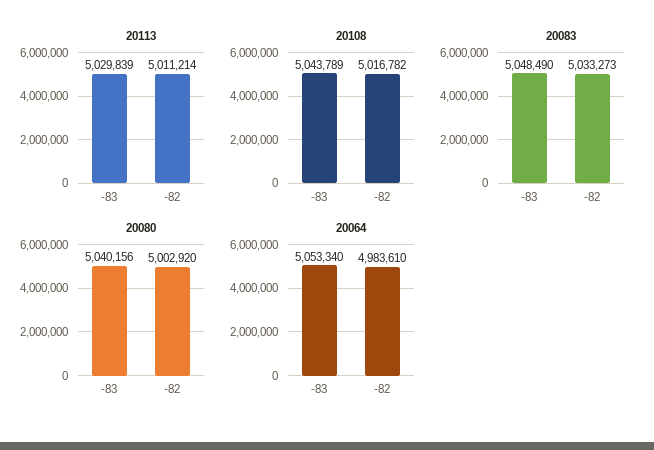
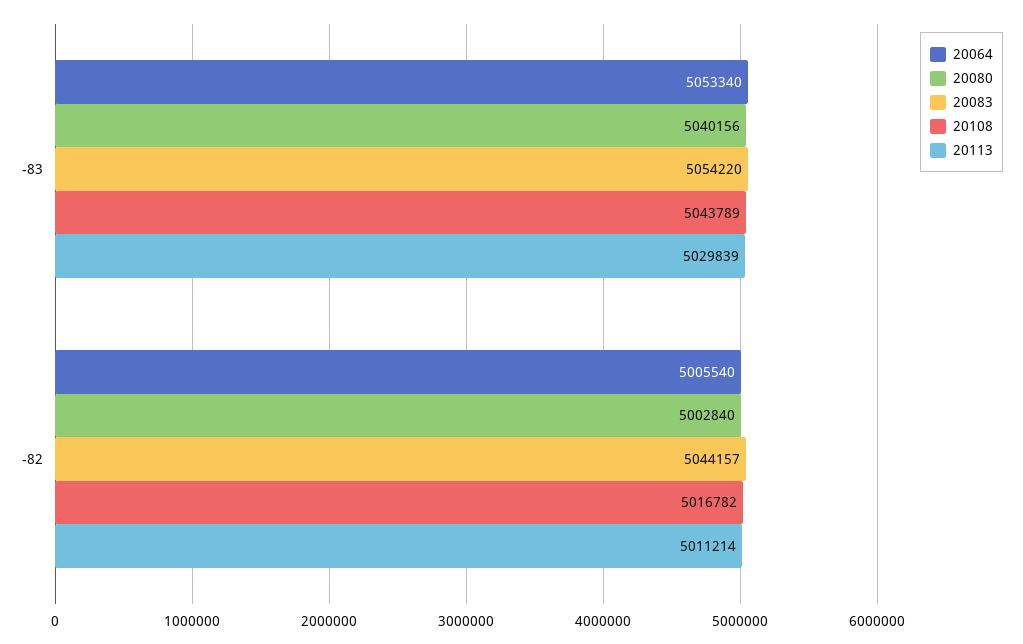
20083, -83: 5048490 -> 5054220
20083, -82: 5033273 -> 5044157
20080, -82: 5002920 -> 5002840
20064, -82: 4983610 -> 5005540

